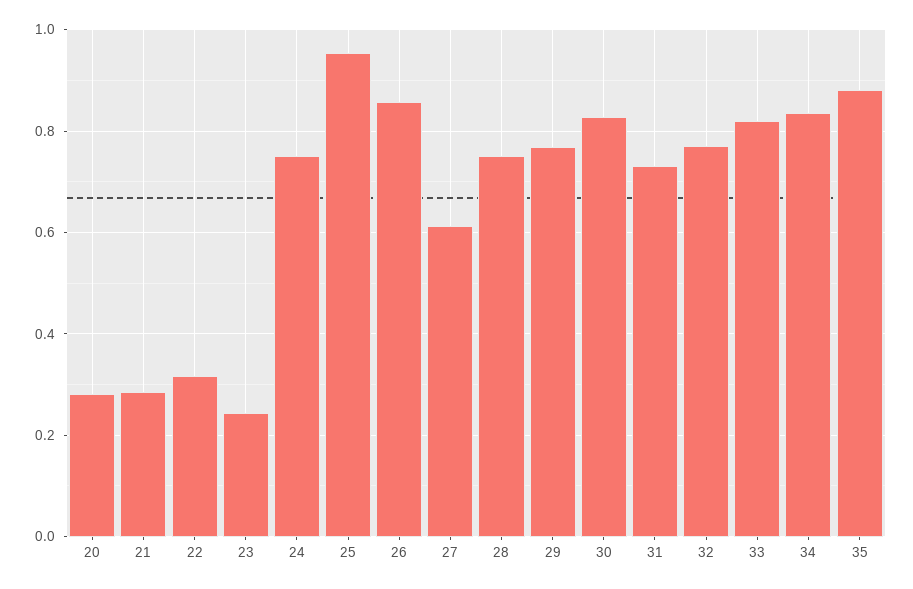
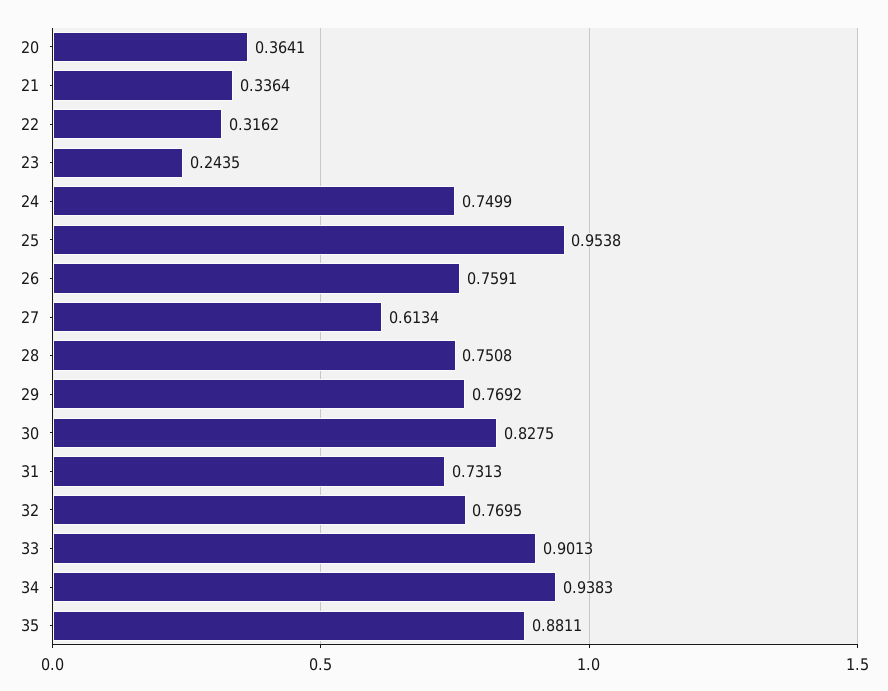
20: 0.28 -> 0.3641
21: 0.28 -> 0.3364
26: 0.86 -> 0.7591
33: 0.82 -> 0.9013
34: 0.84 -> 0.9383

